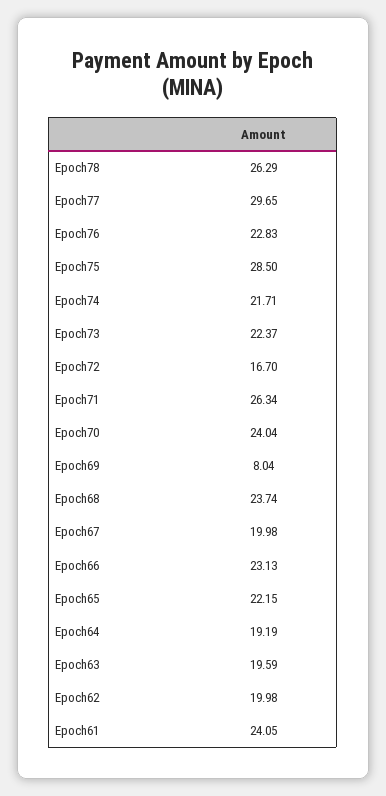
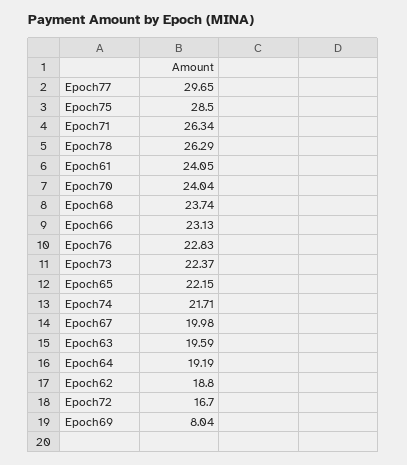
Epoch62: 19.98 -> 18.8

